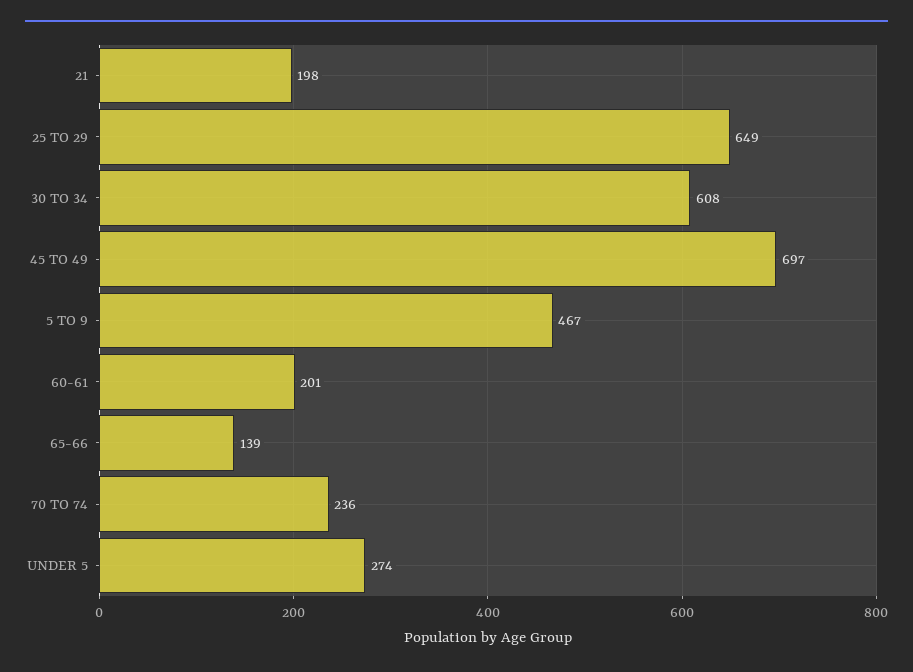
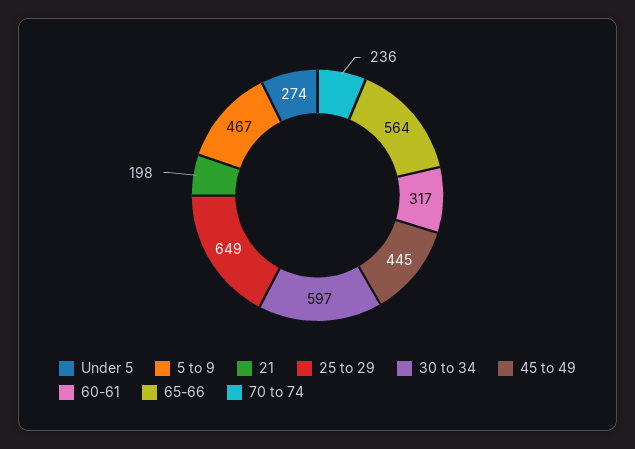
30 TO 34: 608 -> 597
45 TO 49: 697 -> 445
60-61: 201 -> 317
65-66: 139 -> 564

